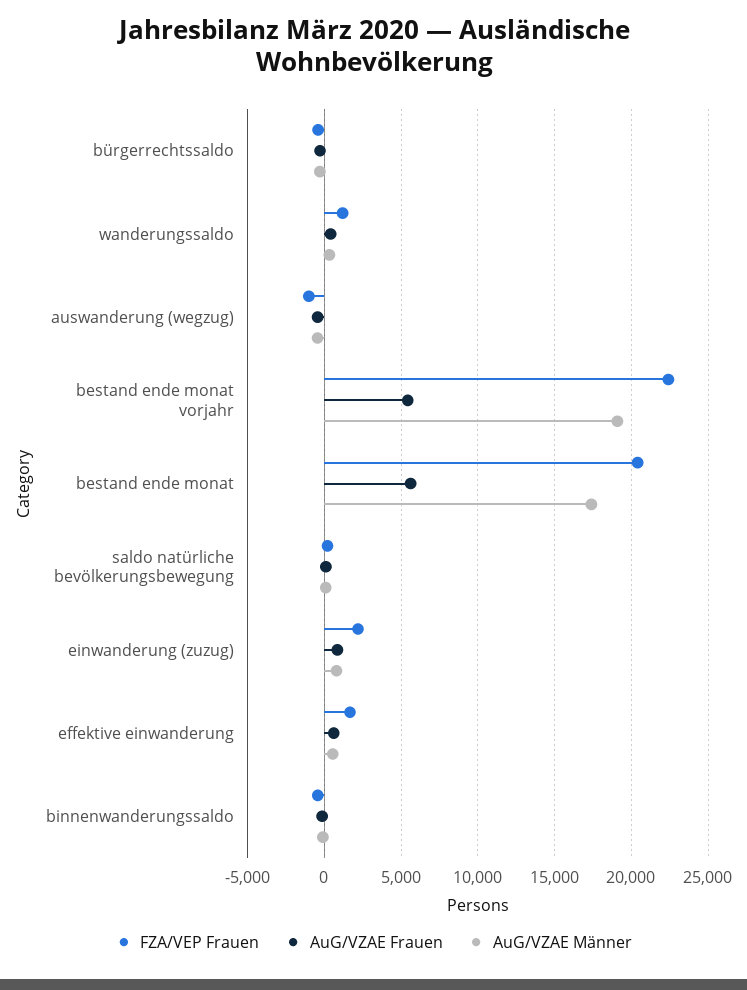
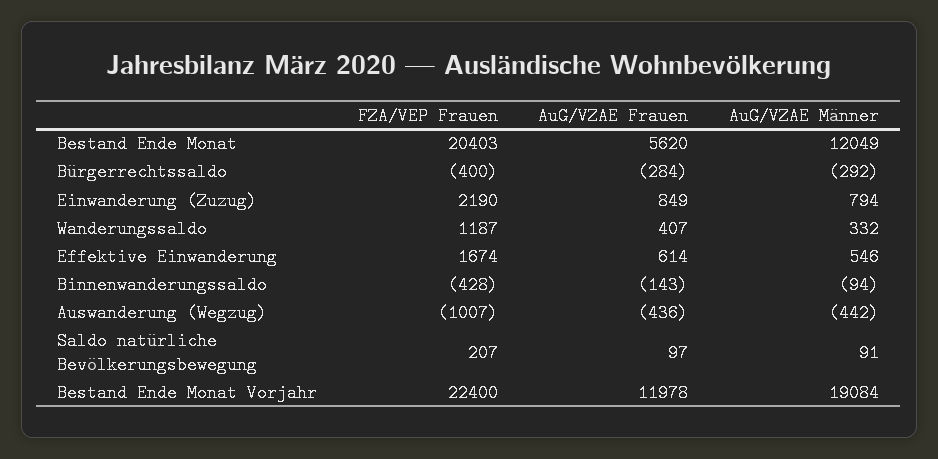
AuG/VZAE Frauen, bestand ende monat vorjahr: 5500 -> 11978
AuG/VZAE Männer, bestand ende monat: 17500 -> 12049

